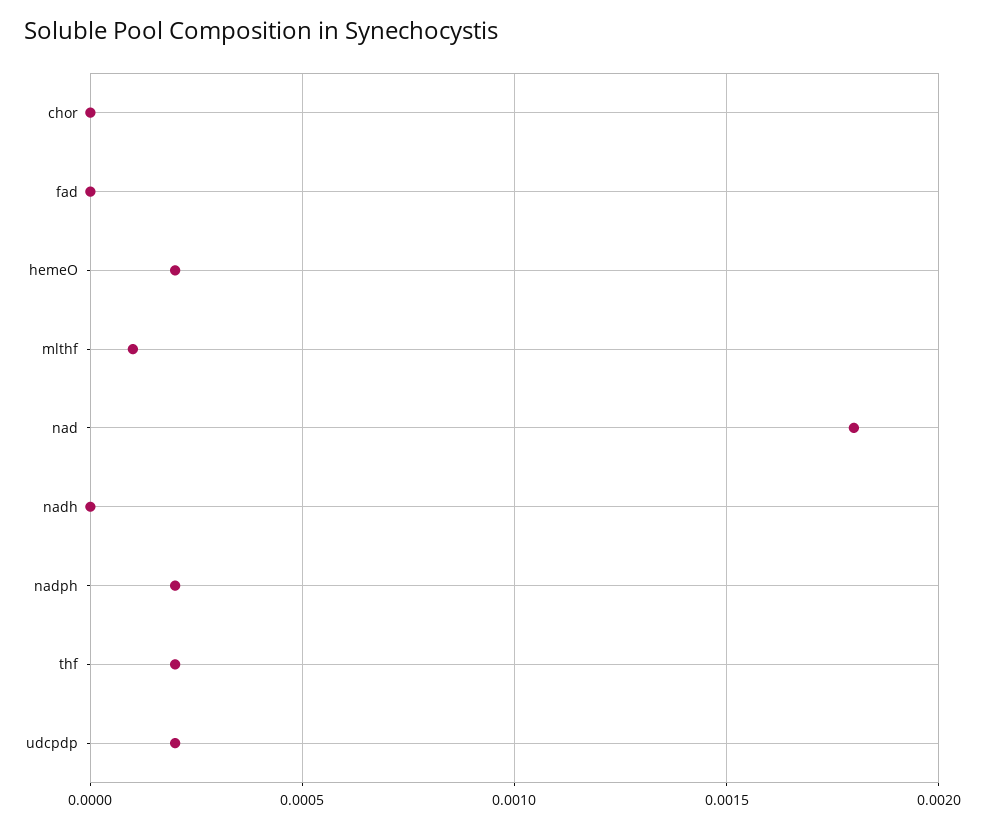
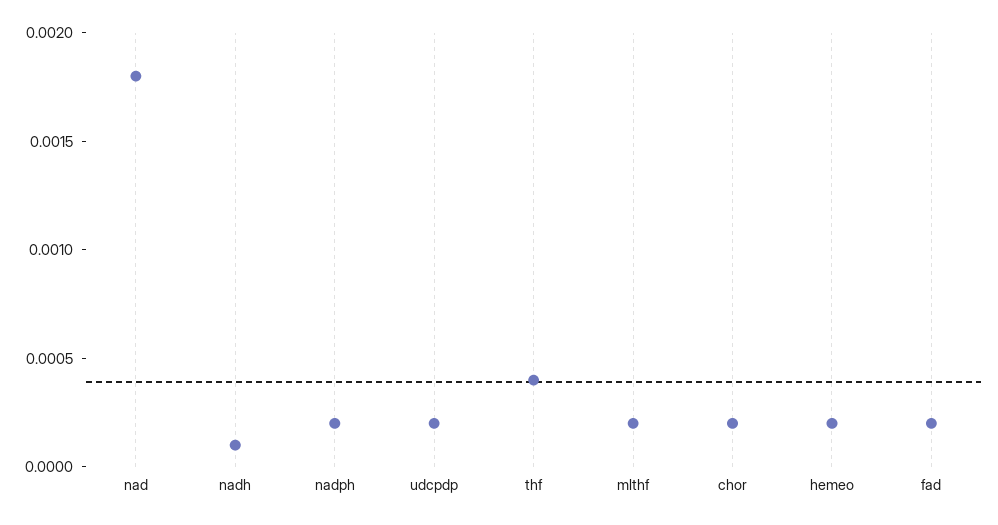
chor: 0 -> 0.0002
fad: 0 -> 0.0002
mlthf: 0.0001 -> 0.0002
nadh: 0 -> 0.0001
thf: 0.0002 -> 0.0004

